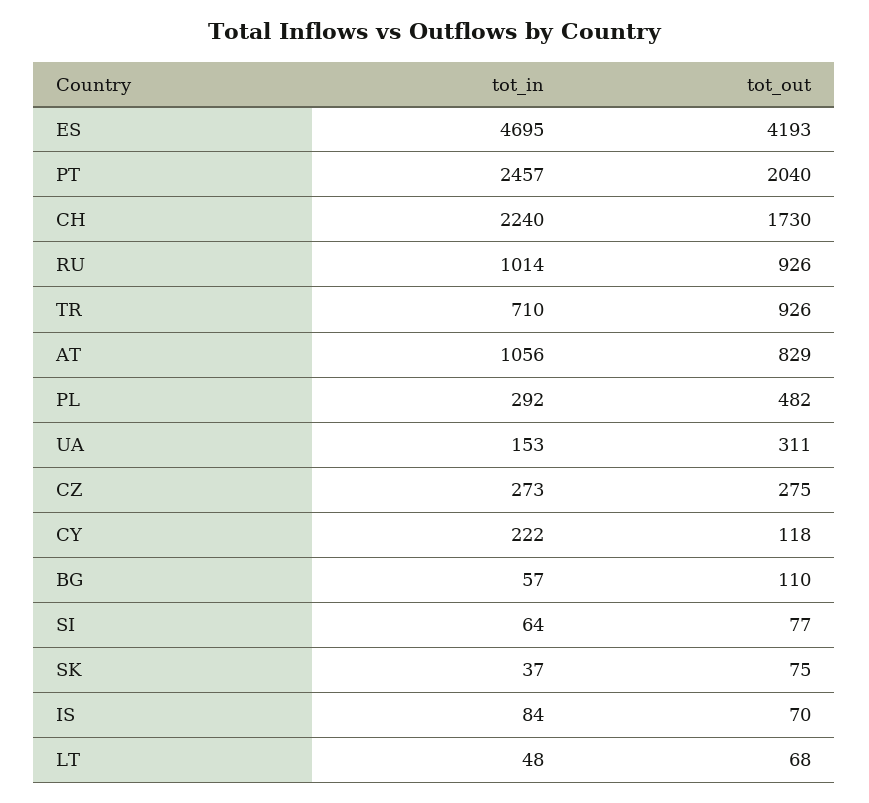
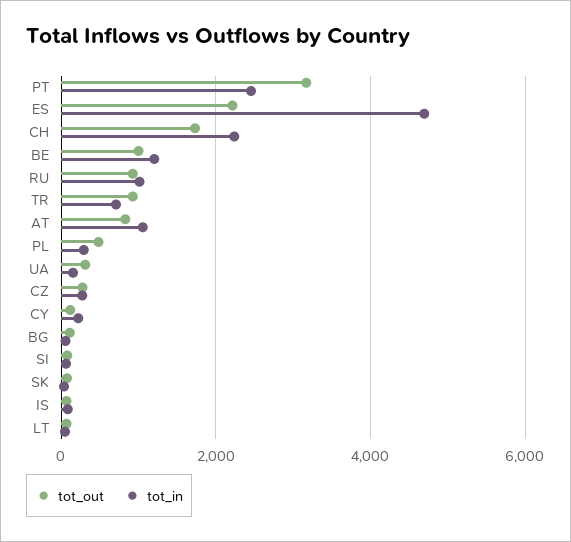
tot_out, ES: 4193 -> 2200
tot_out, PT: 2040 -> 3200
tot_out, BE: none -> 1000
tot_in, BE: none -> 1200

